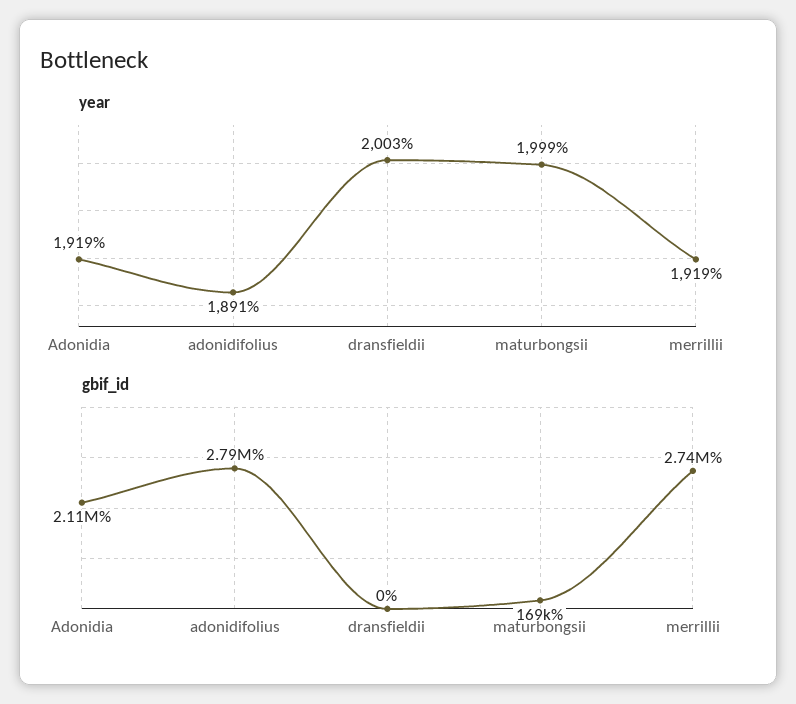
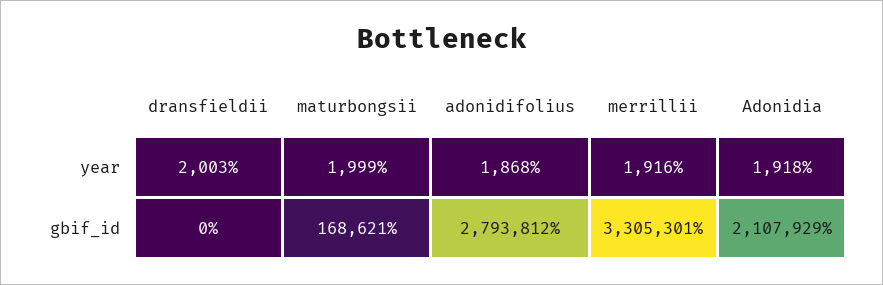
year, Adonidia: 1919 -> 1918
year, adonidifolius: 1891 -> 1868
year, merrillii: 1919 -> 1916
gbif_id, merrillii: 2740000 -> 3305301

